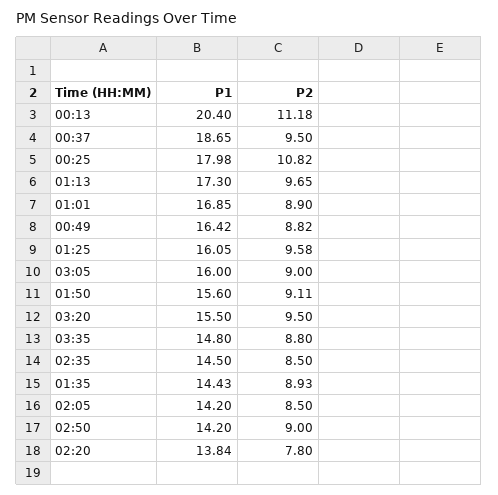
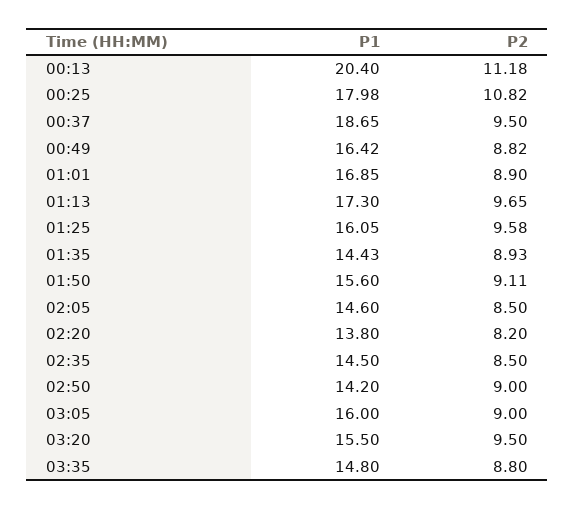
P1, 02:05: 14.2 -> 14.6
P1, 02:20: 13.84 -> 13.8
P2, 02:20: 7.8 -> 8.2

